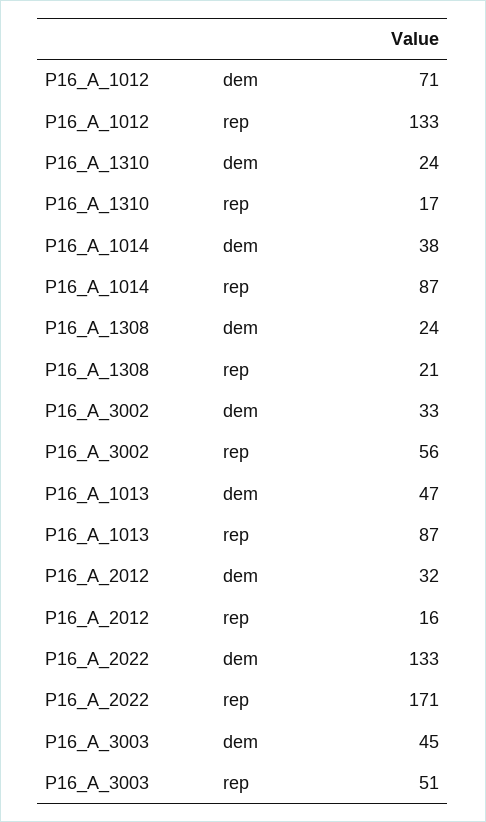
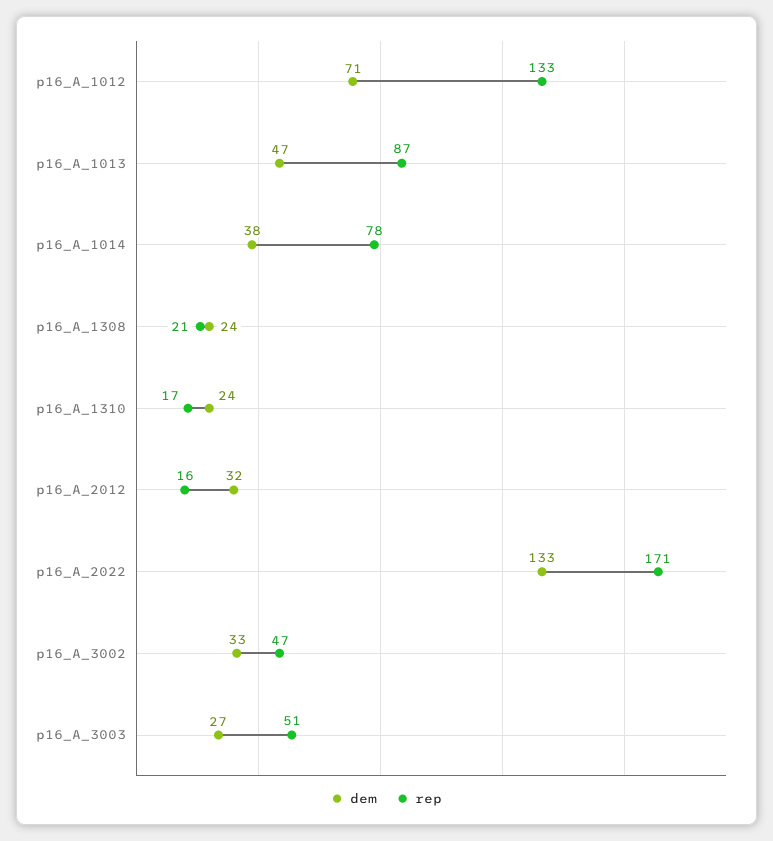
rep, P16_A_1014: 87 -> 78
rep, P16_A_3002: 56 -> 47
dem, P16_A_3003: 45 -> 27

